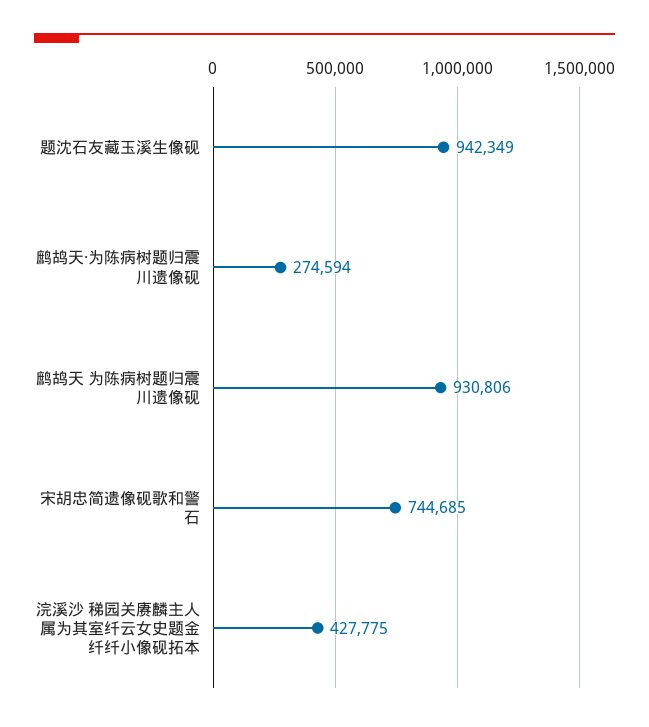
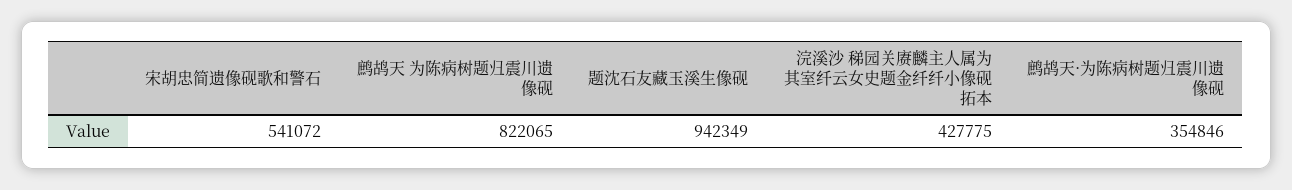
鹧鸪天·为陈病树题归震川遗像砚: 274594 -> 354846
鹧鸪天 为陈病树题归震川遗像砚: 930806 -> 822065
宋胡忠简遗像砚歌和警石: 744685 -> 541072

